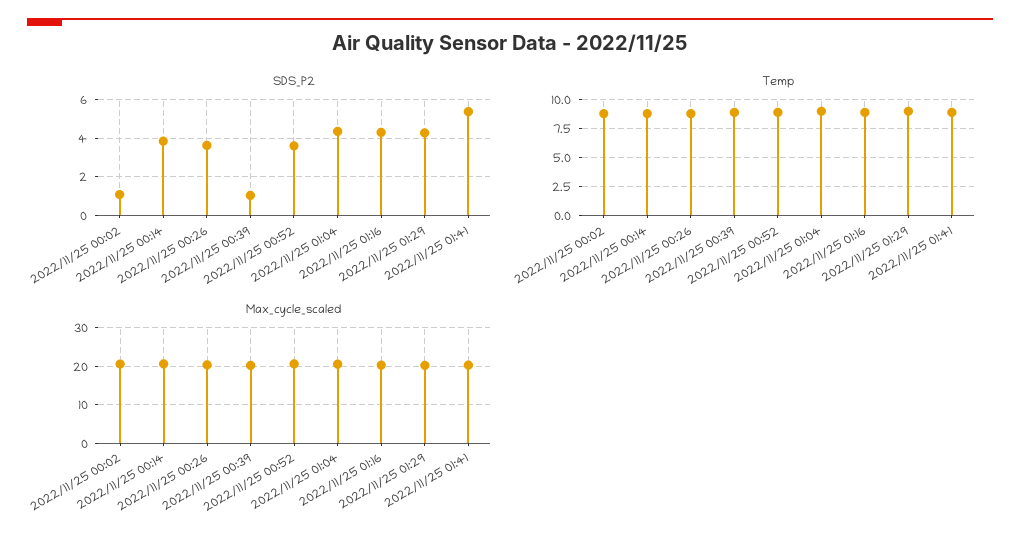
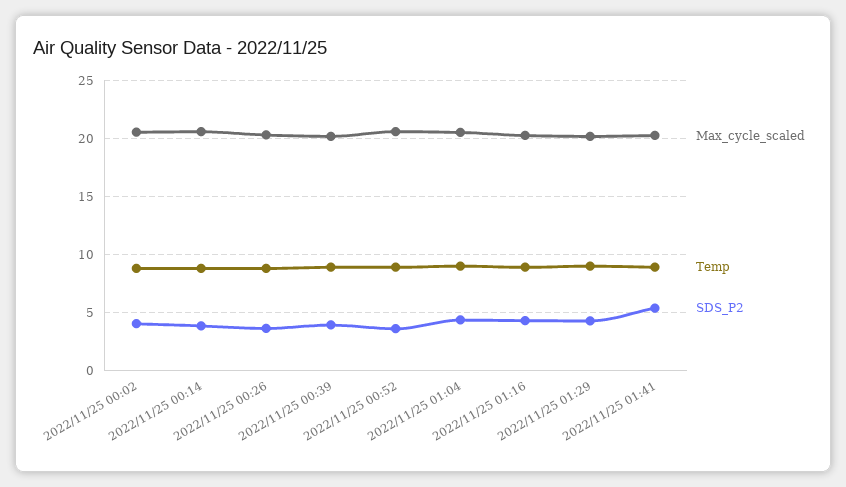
SDS_P2, 2022/11/25 00:02: 1 -> 4
SDS_P2, 2022/11/25 00:39: 1 -> 4

